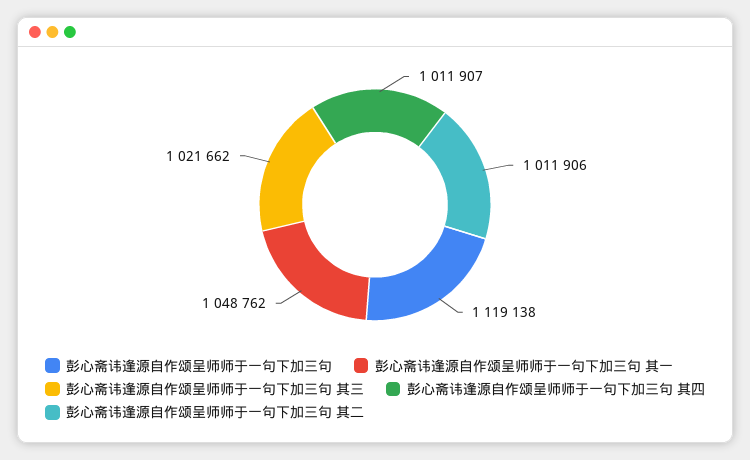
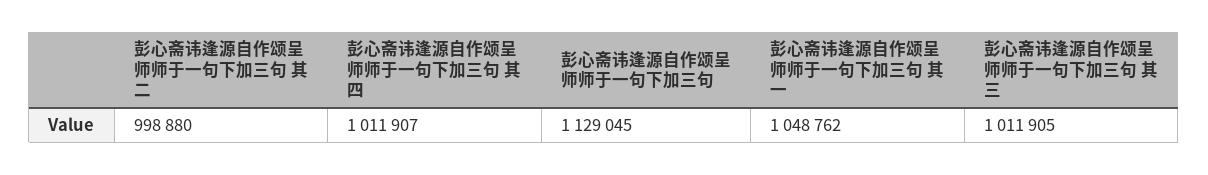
彭心斋讳逢源自作颂呈师师于一句下加三句: 1119138 -> 1129045
彭心斋讳逢源自作颂呈师师于一句下加三句 其三: 1021662 -> 1011905
彭心斋讳逢源自作颂呈师师于一句下加三句 其二: 1011906 -> 998880

